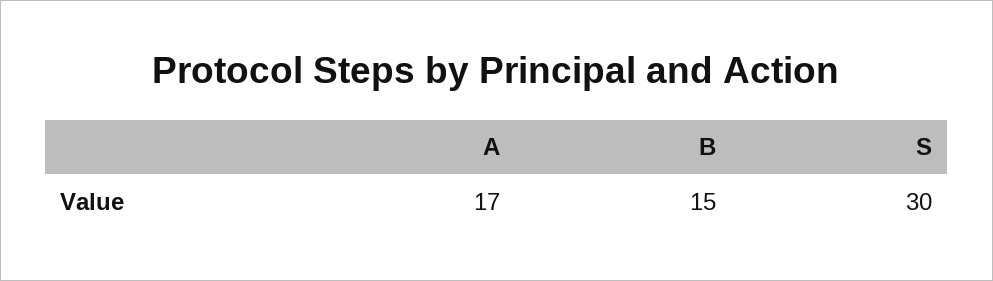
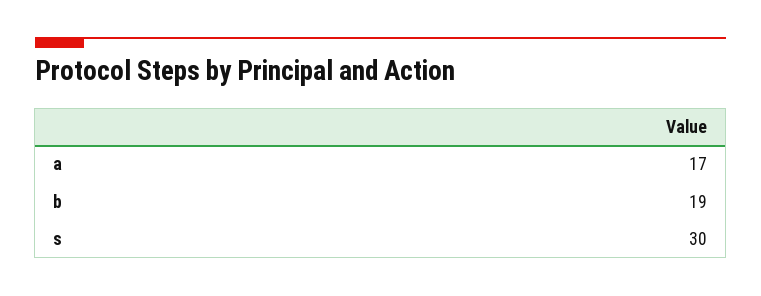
B: 15 -> 19

